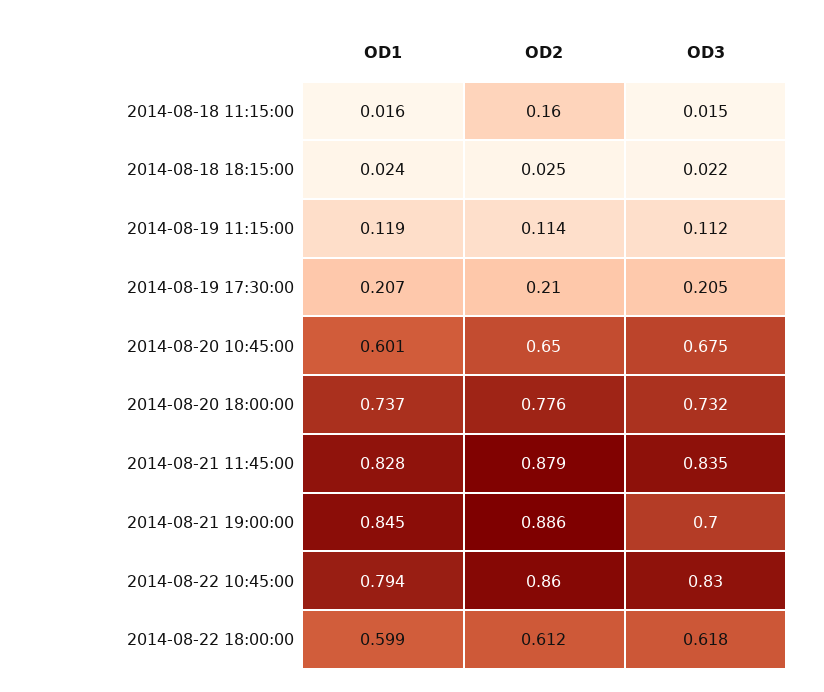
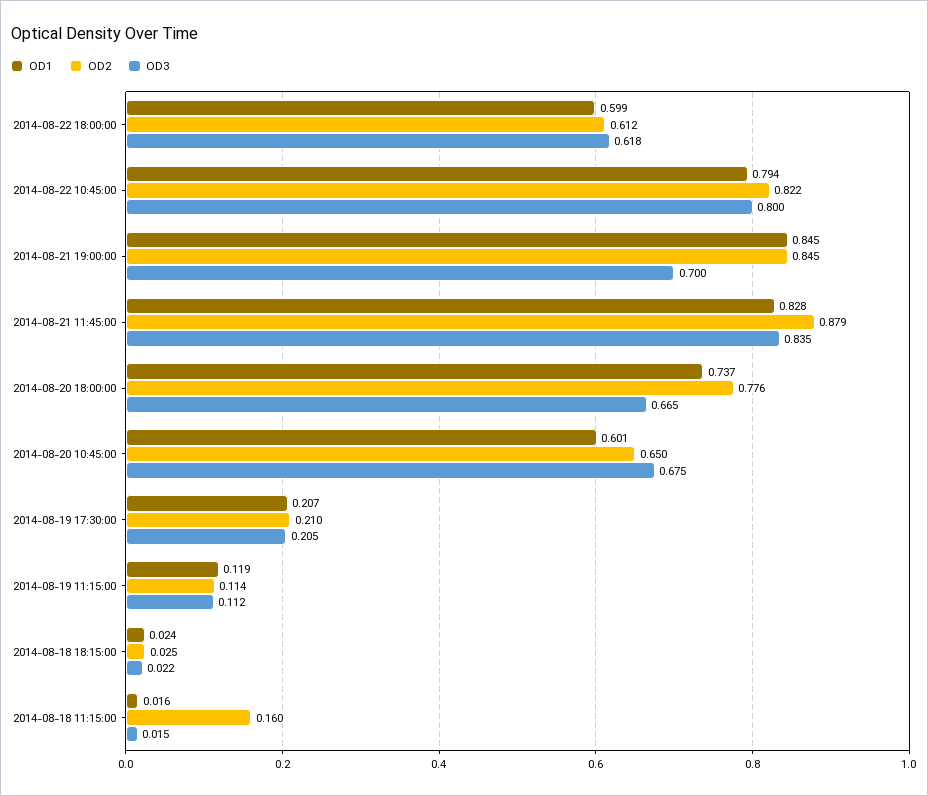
OD3, 2014-08-20 18:00:00: 0.732 -> 0.665
OD2, 2014-08-21 19:00:00: 0.886 -> 0.845
OD2, 2014-08-22 10:45:00: 0.86 -> 0.822
OD3, 2014-08-22 10:45:00: 0.83 -> 0.8

